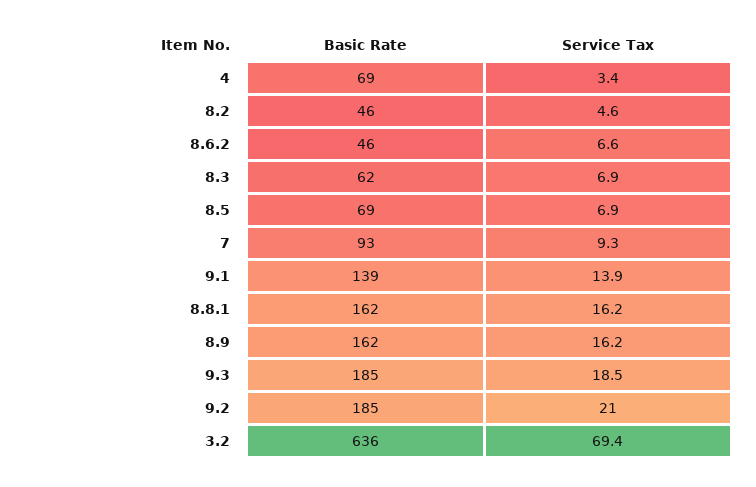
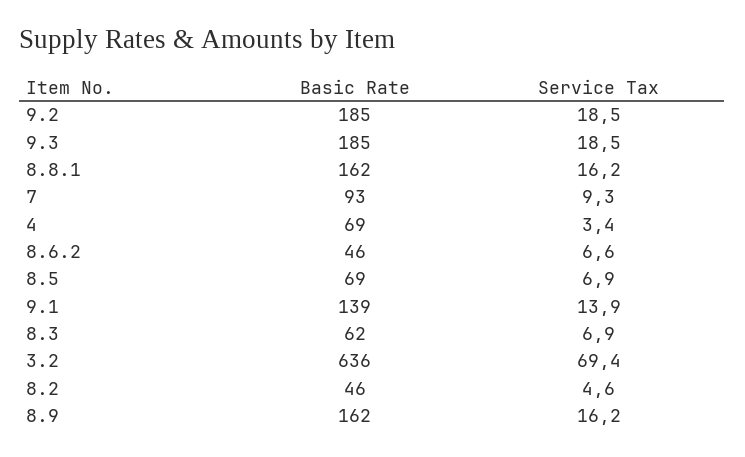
Service Tax, 9.2: 21 -> 18.5

